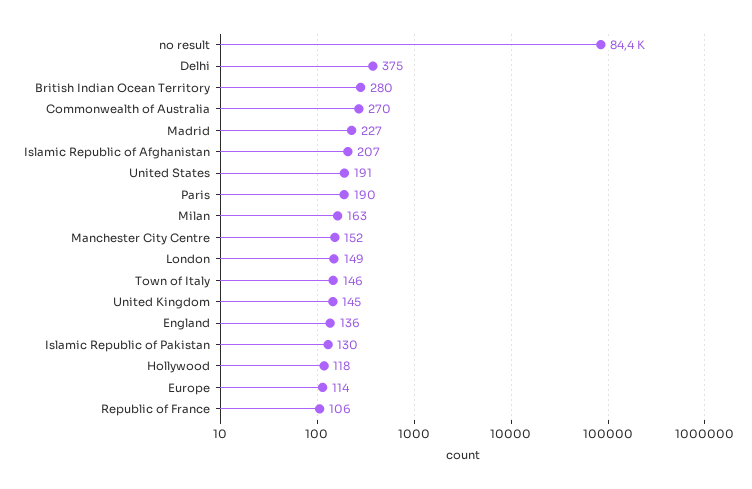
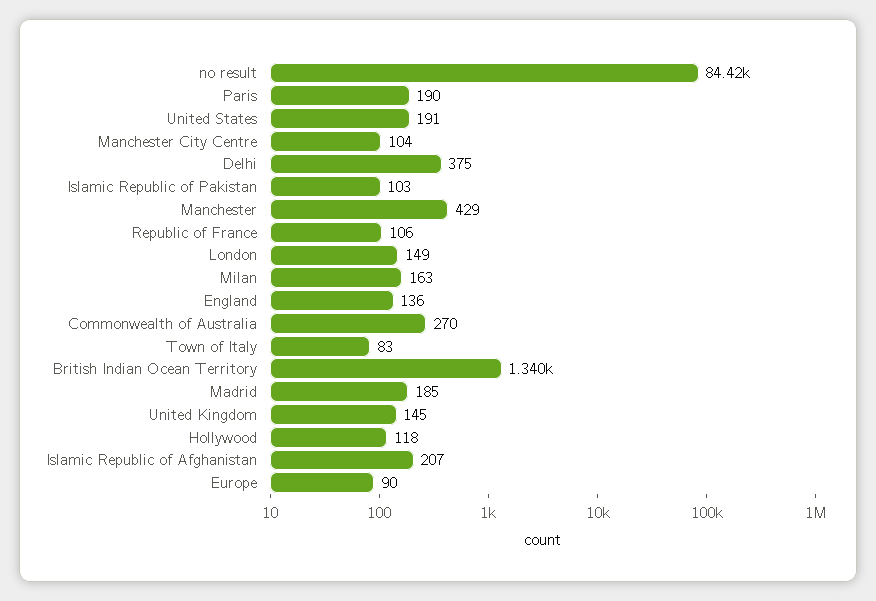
British Indian Ocean Territory: 280 -> 1340
Madrid: 227 -> 185
Manchester City Centre: 152 -> 104
Town of Italy: 146 -> 83
Islamic Republic of Pakistan: 130 -> 103
Europe: 114 -> 90
Manchester: none -> 429

